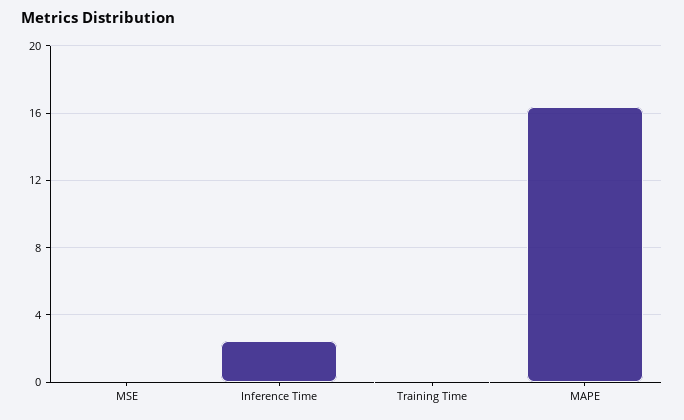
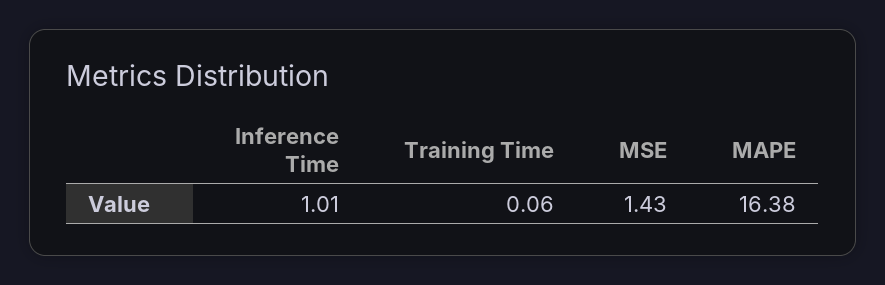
MSE: 0 -> 1.43
Inference Time: 2.5 -> 1.01

